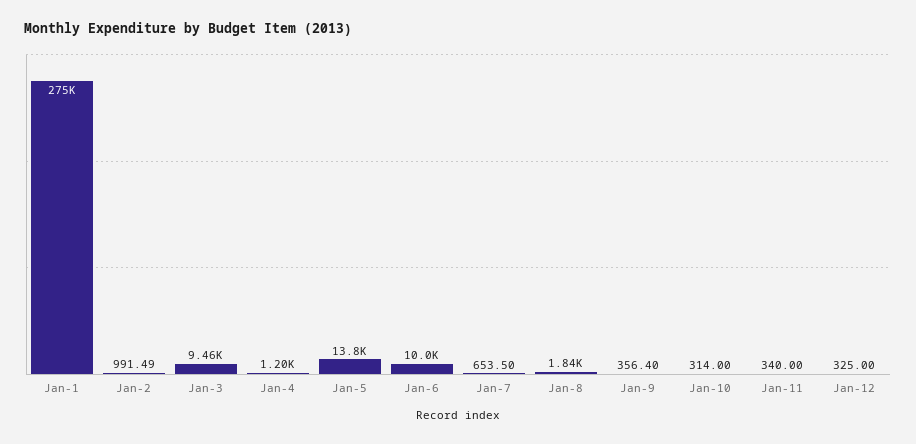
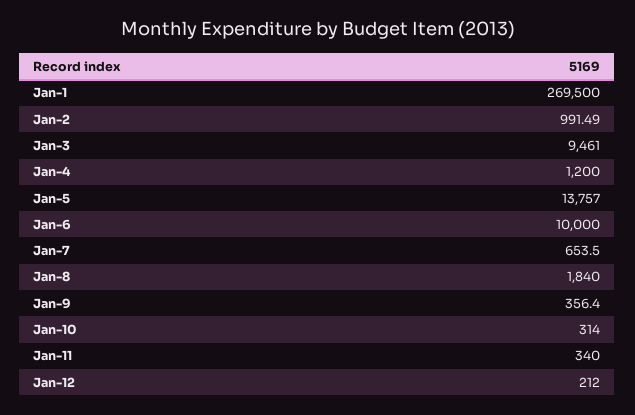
Jan-1: 275000 -> 269500
Jan-12: 325 -> 212

